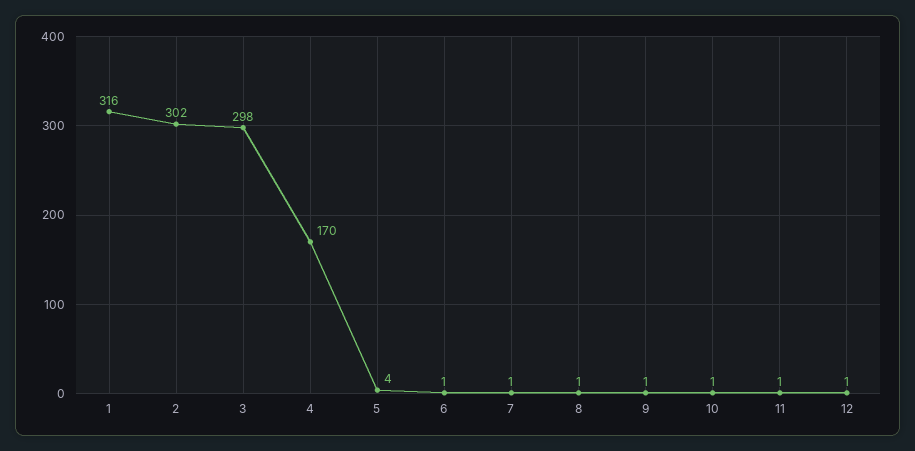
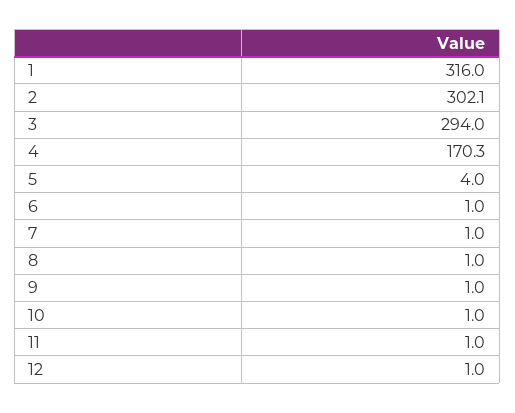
3: 298 -> 294

